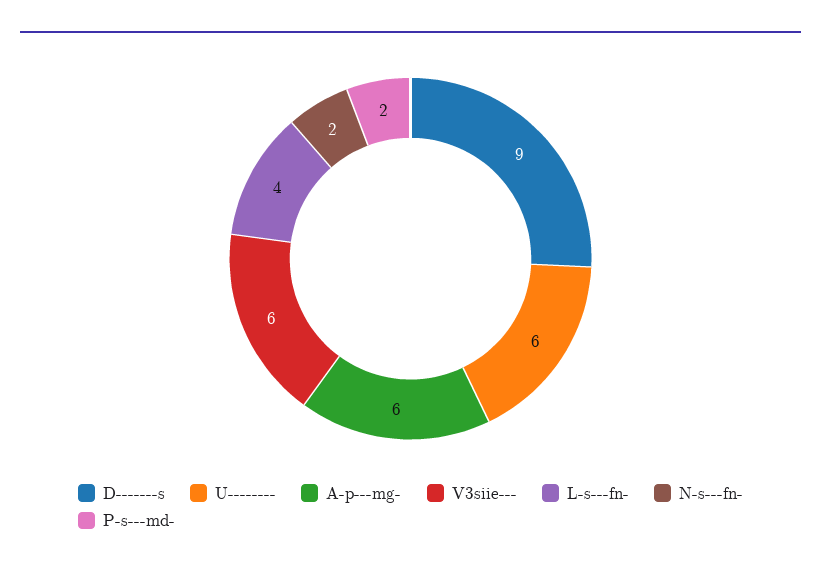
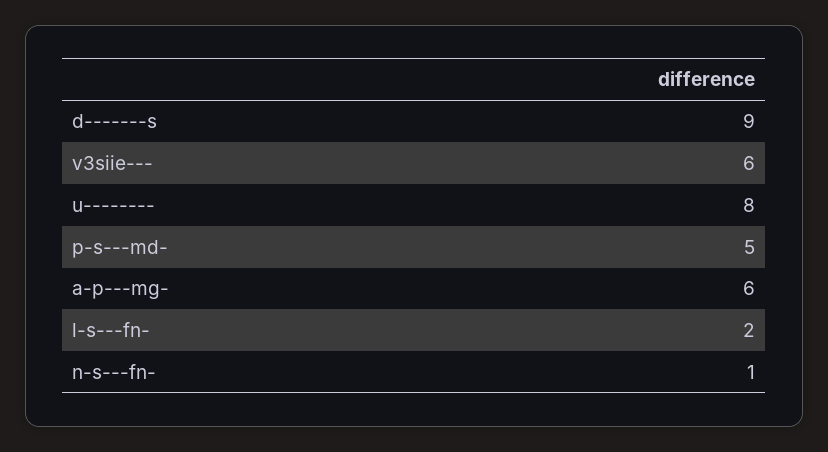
U--------: 6 -> 8
L-s---fn-: 4 -> 2
N-s---fn-: 2 -> 1
P-s---md-: 2 -> 5

